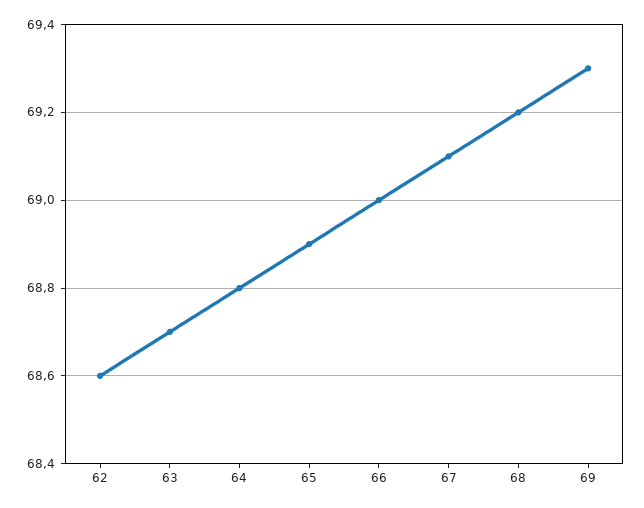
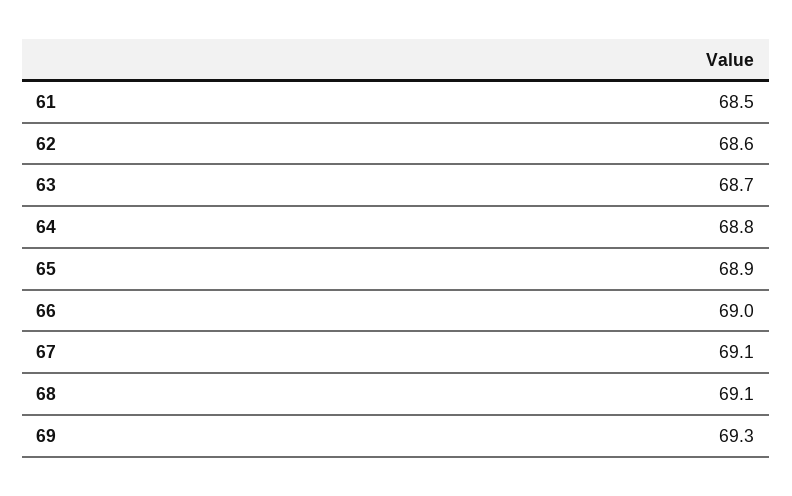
68: 69.2 -> 69.1
61: none -> 68.5

